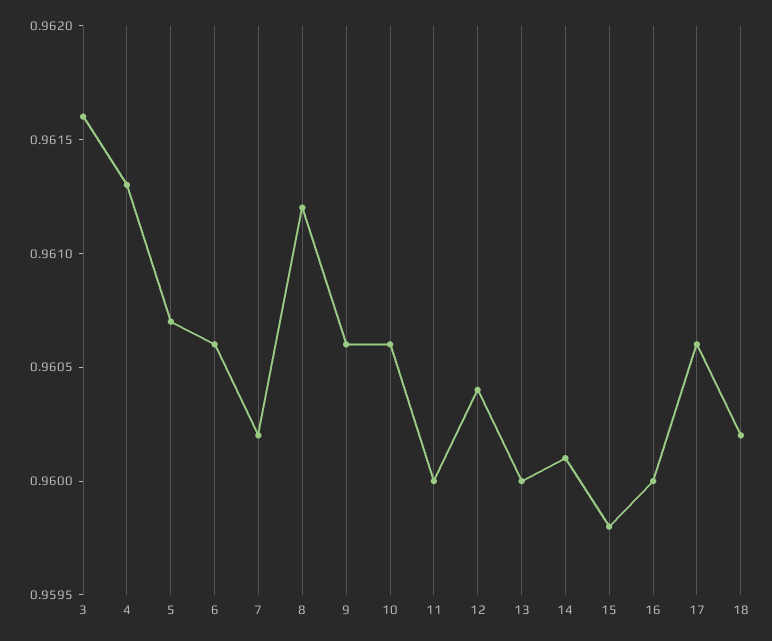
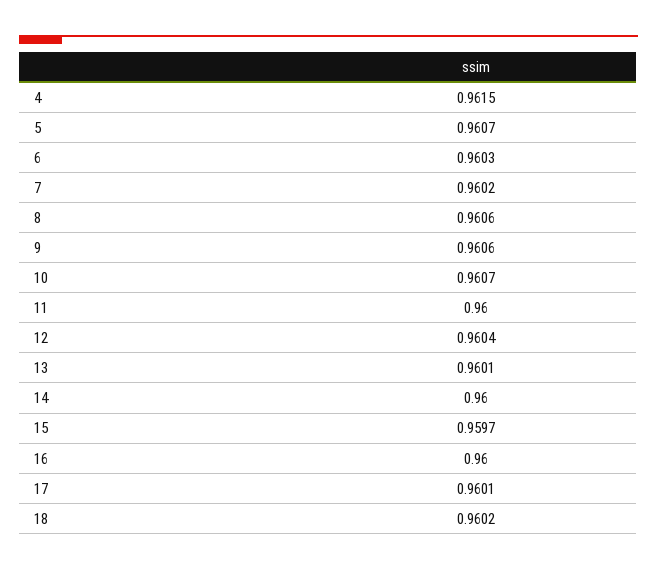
3: 0.9616 -> none
4: 0.9613 -> 0.9615
6: 0.9606 -> 0.9603
8: 0.9612 -> 0.9606
10: 0.9606 -> 0.9607
13: 0.96 -> 0.9601
14: 0.9601 -> 0.96
15: 0.9598 -> 0.9597
17: 0.9606 -> 0.9601

